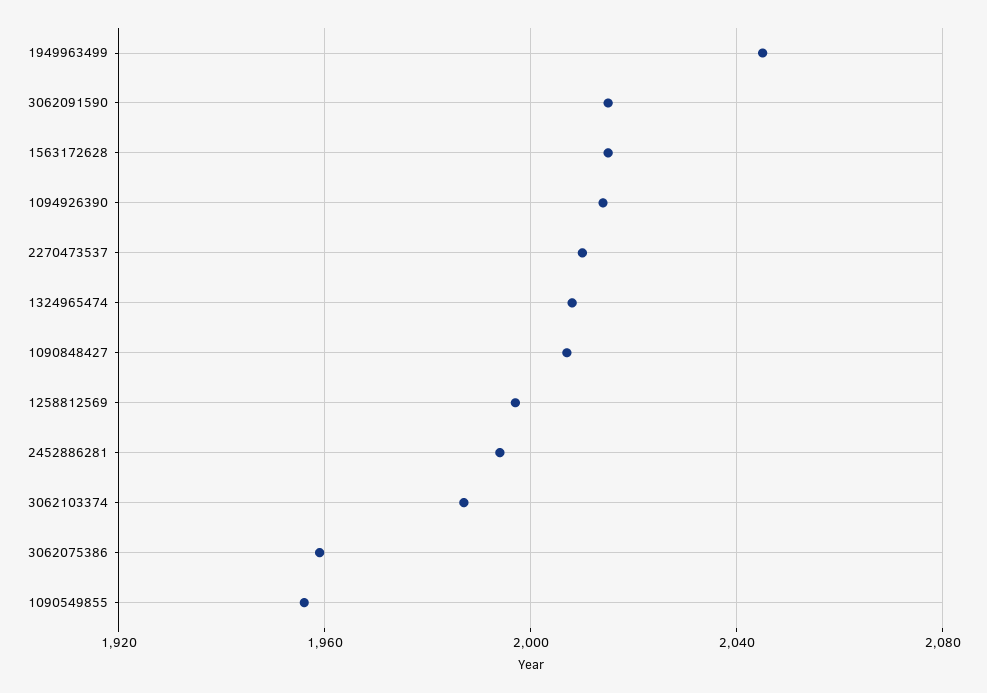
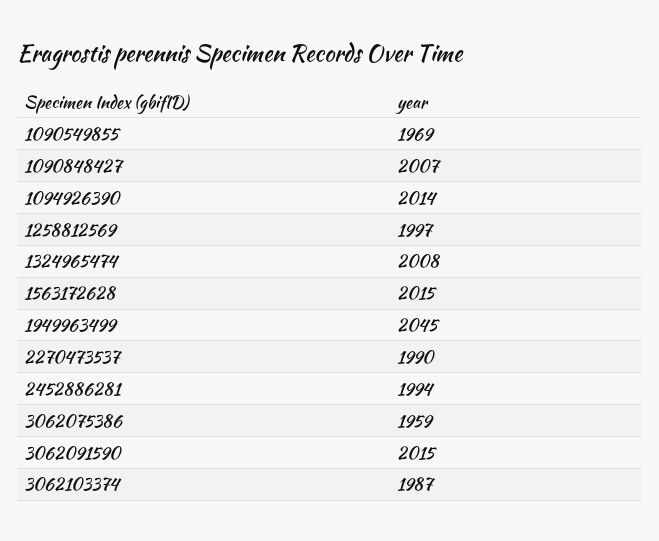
2270473537: 2010 -> 1990
1090549855: 1955 -> 1969

